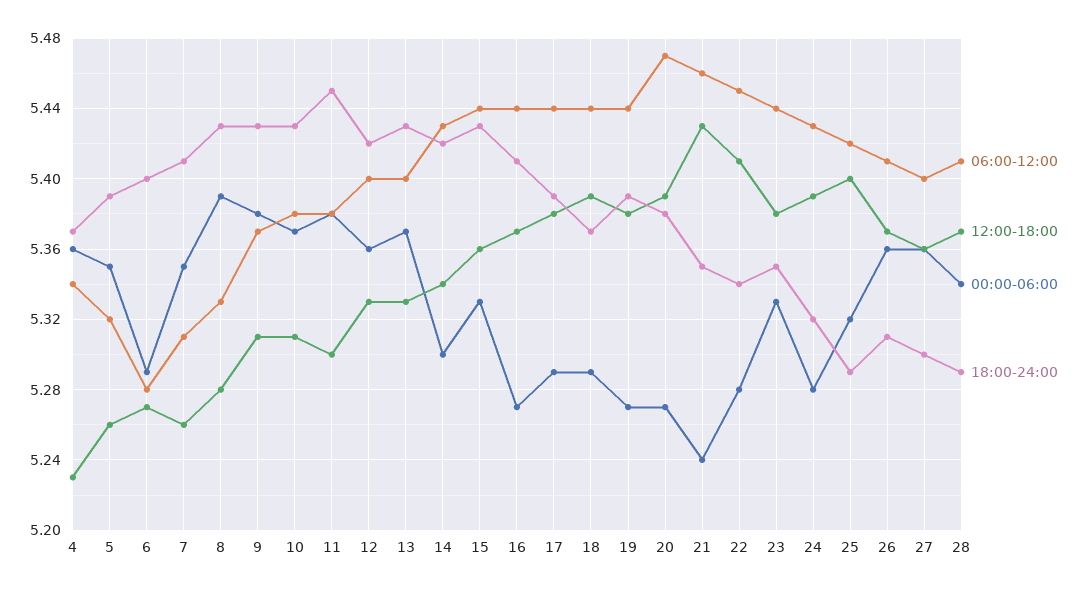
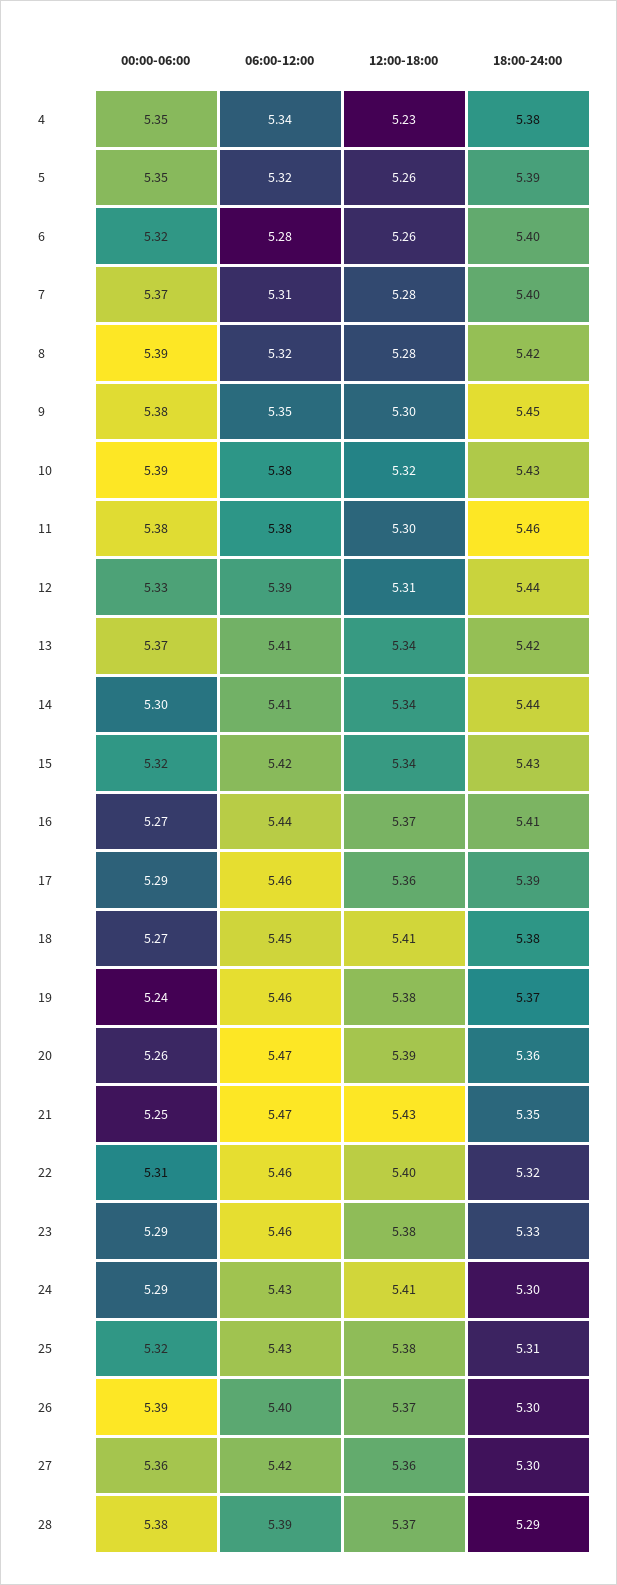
00:00-06:00, 4: 5.36 -> 5.35
18:00-24:00, 4: 5.37 -> 5.38
12:00-18:00, 6: 5.27 -> 5.26
00:00-06:00, 6: 5.29 -> 5.32
12:00-18:00, 7: 5.26 -> 5.28
00:00-06:00, 7: 5.35 -> 5.37
18:00-24:00, 7: 5.41 -> 5.4
06:00-12:00, 8: 5.33 -> 5.32
18:00-24:00, 8: 5.43 -> 5.42
06:00-12:00, 9: 5.37 -> 5.35
12:00-18:00, 9: 5.31 -> 5.3
18:00-24:00, 9: 5.43 -> 5.45
12:00-18:00, 10: 5.31 -> 5.32
00:00-06:00, 10: 5.37 -> 5.39
18:00-24:00, 11: 5.45 -> 5.46
06:00-12:00, 12: 5.4 -> 5.39
12:00-18:00, 12: 5.33 -> 5.31
00:00-06:00, 12: 5.36 -> 5.33
18:00-24:00, 12: 5.42 -> 5.44
06:00-12:00, 13: 5.4 -> 5.41
12:00-18:00, 13: 5.33 -> 5.34
18:00-24:00, 13: 5.43 -> 5.42
06:00-12:00, 14: 5.43 -> 5.41
18:00-24:00, 14: 5.42 -> 5.44
06:00-12:00, 15: 5.44 -> 5.42
12:00-18:00, 15: 5.36 -> 5.34
00:00-06:00, 15: 5.33 -> 5.32
06:00-12:00, 17: 5.44 -> 5.46
12:00-18:00, 17: 5.38 -> 5.36
06:00-12:00, 18: 5.44 -> 5.45
12:00-18:00, 18: 5.39 -> 5.41
00:00-06:00, 18: 5.29 -> 5.27
18:00-24:00, 18: 5.37 -> 5.38
06:00-12:00, 19: 5.44 -> 5.46
00:00-06:00, 19: 5.27 -> 5.24
18:00-24:00, 19: 5.39 -> 5.37
00:00-06:00, 20: 5.27 -> 5.26
18:00-24:00, 20: 5.38 -> 5.36
06:00-12:00, 21: 5.46 -> 5.47
00:00-06:00, 21: 5.24 -> 5.25
06:00-12:00, 22: 5.45 -> 5.46
12:00-18:00, 22: 5.41 -> 5.4
00:00-06:00, 22: 5.28 -> 5.31
18:00-24:00, 22: 5.34 -> 5.32
06:00-12:00, 23: 5.44 -> 5.46
00:00-06:00, 23: 5.33 -> 5.29
18:00-24:00, 23: 5.35 -> 5.33
12:00-18:00, 24: 5.39 -> 5.41
00:00-06:00, 24: 5.28 -> 5.29
18:00-24:00, 24: 5.32 -> 5.3
06:00-12:00, 25: 5.42 -> 5.43
12:00-18:00, 25: 5.4 -> 5.38
18:00-24:00, 25: 5.29 -> 5.31
06:00-12:00, 26: 5.41 -> 5.4
00:00-06:00, 26: 5.36 -> 5.39
18:00-24:00, 26: 5.31 -> 5.3
06:00-12:00, 27: 5.4 -> 5.42
06:00-12:00, 28: 5.41 -> 5.39
00:00-06:00, 28: 5.34 -> 5.38

